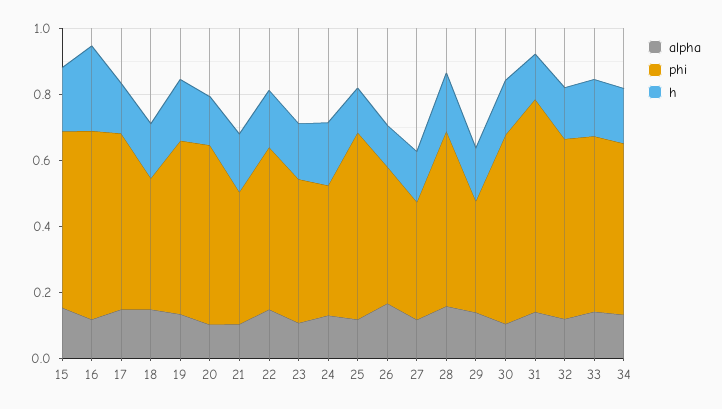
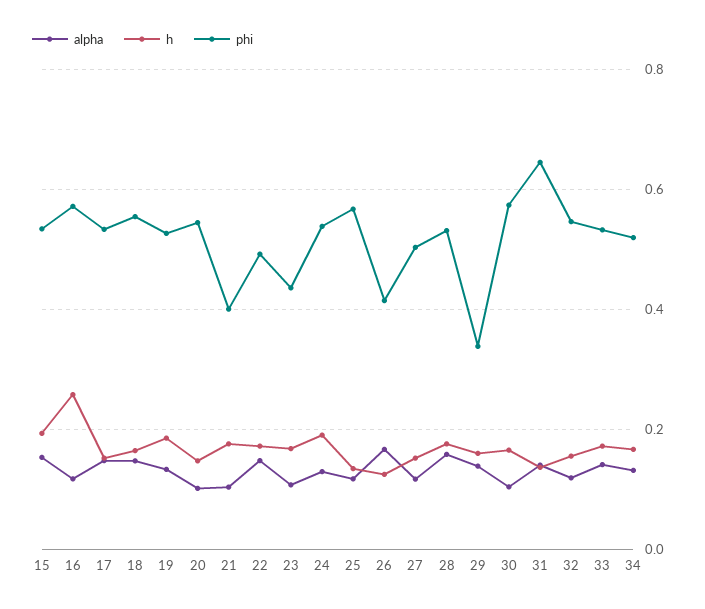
phi, 18: 0.4 -> 0.56
phi, 24: 0.4 -> 0.54
phi, 27: 0.35 -> 0.5

